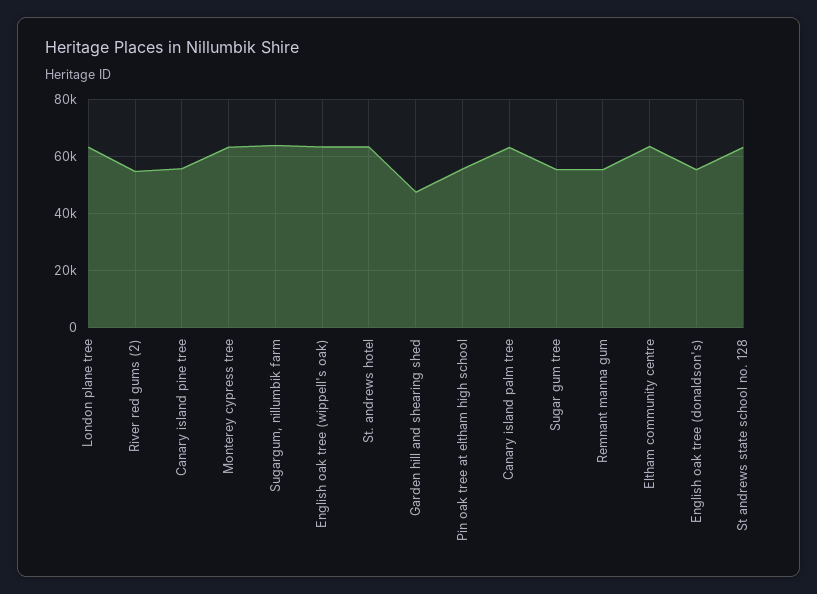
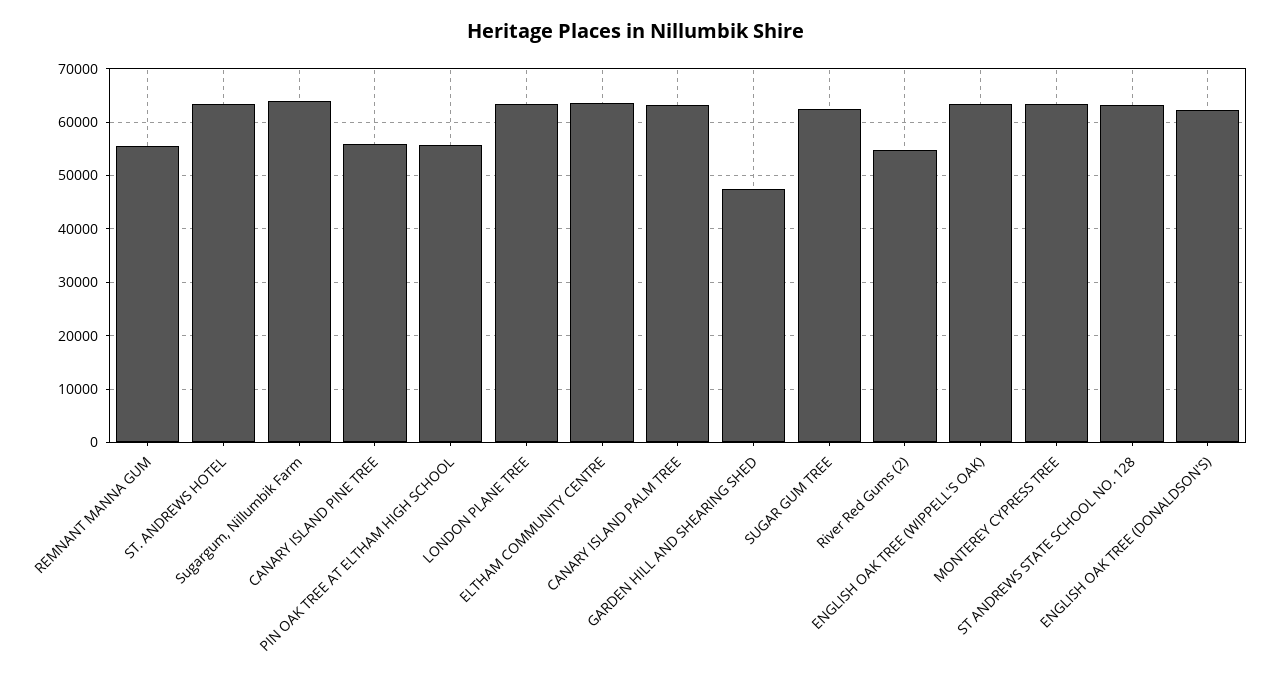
Sugar gum tree: 55000 -> 62000
English oak tree (donaldson's): 55000 -> 62000

